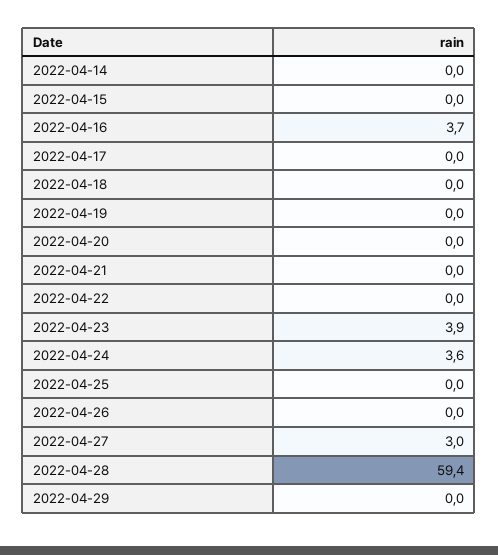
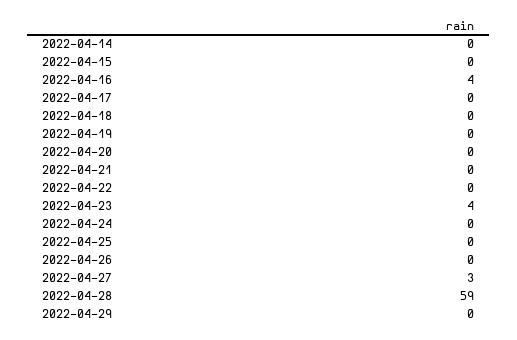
2022-04-24: 3.6 -> 0

